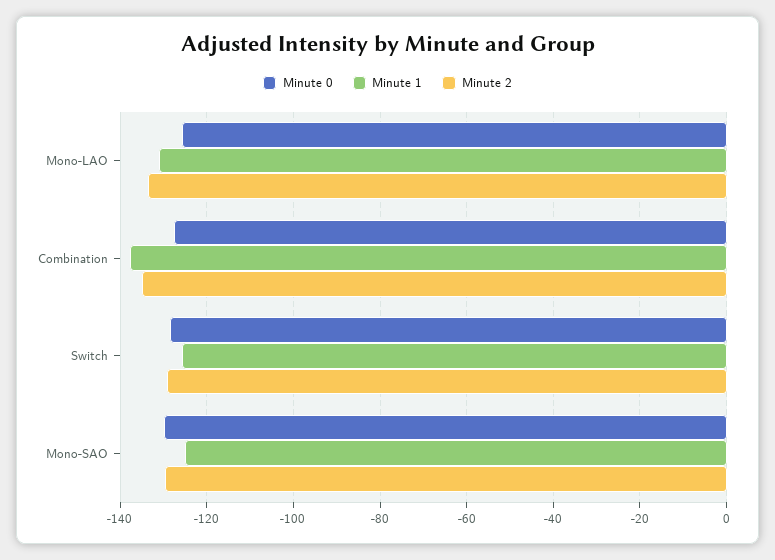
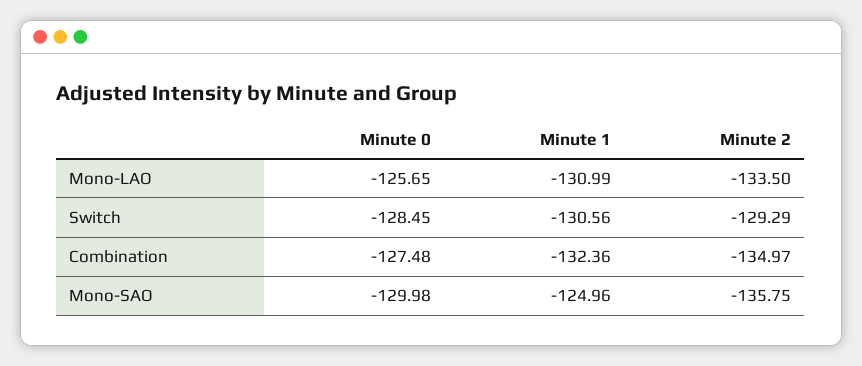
Minute 1, Combination: -138 -> -132.36
Minute 1, Switch: -126 -> -130.56
Minute 2, Mono-SAO: -130 -> -135.75

